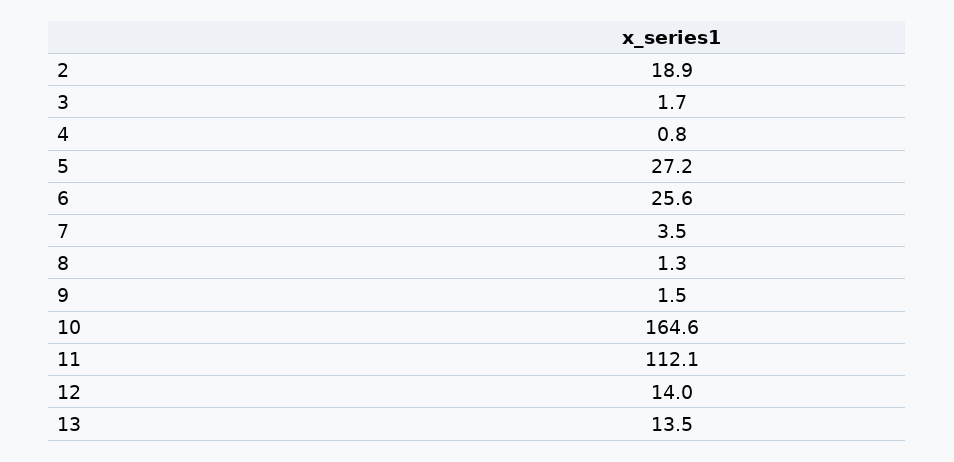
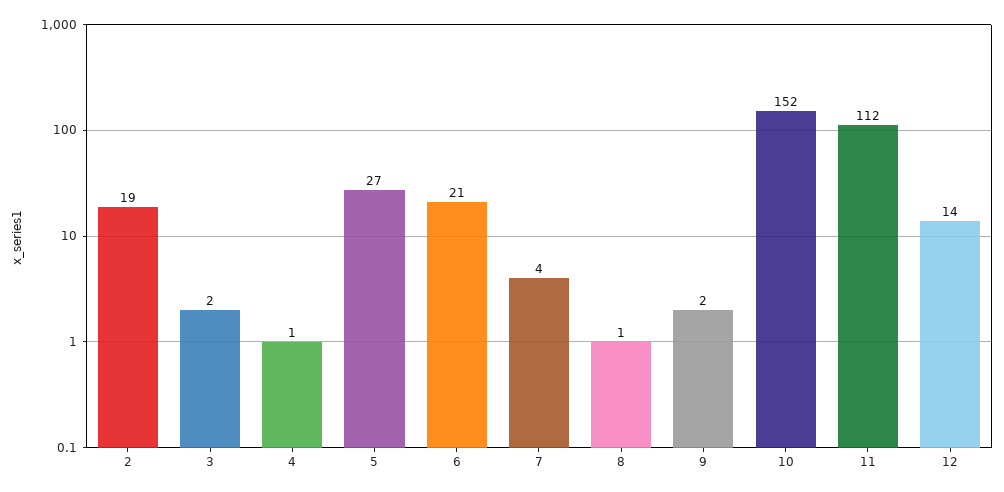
6: 25.6 -> 21
10: 164.6 -> 152
13: 13.5 -> none

